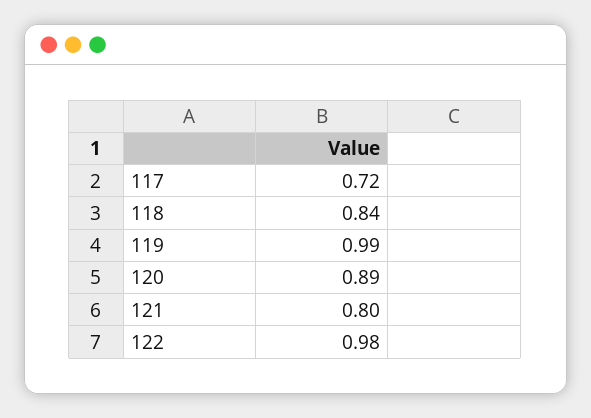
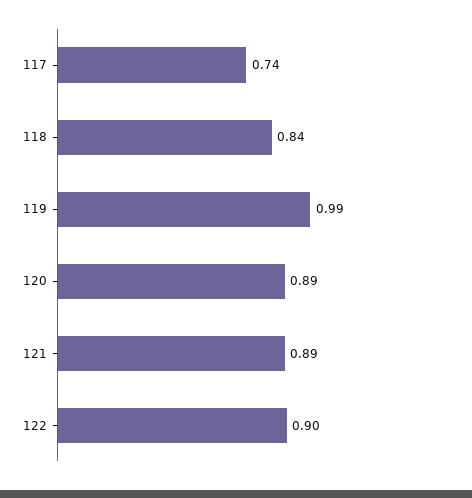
117: 0.72 -> 0.74
121: 0.8 -> 0.89
122: 0.98 -> 0.9

